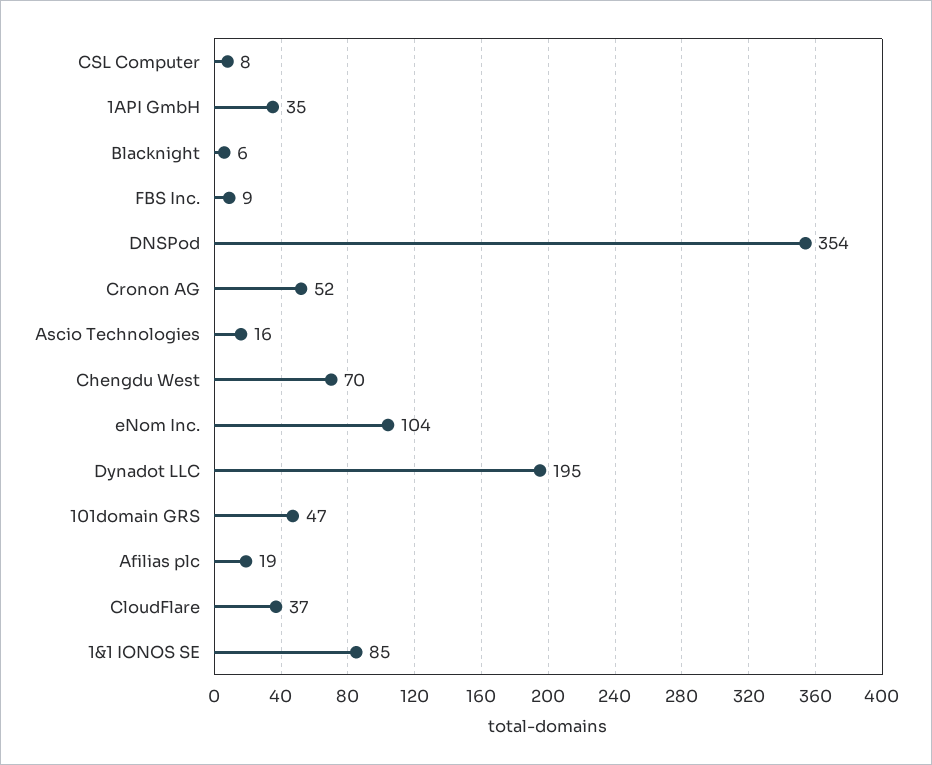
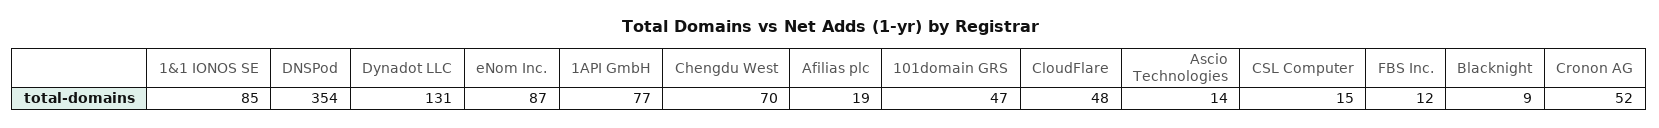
CSL Computer: 8 -> 15
1API GmbH: 35 -> 77
Blacknight: 6 -> 9
FBS Inc.: 9 -> 12
Ascio Technologies: 16 -> 14
eNom Inc.: 104 -> 87
Dynadot LLC: 195 -> 131
CloudFlare: 37 -> 48

